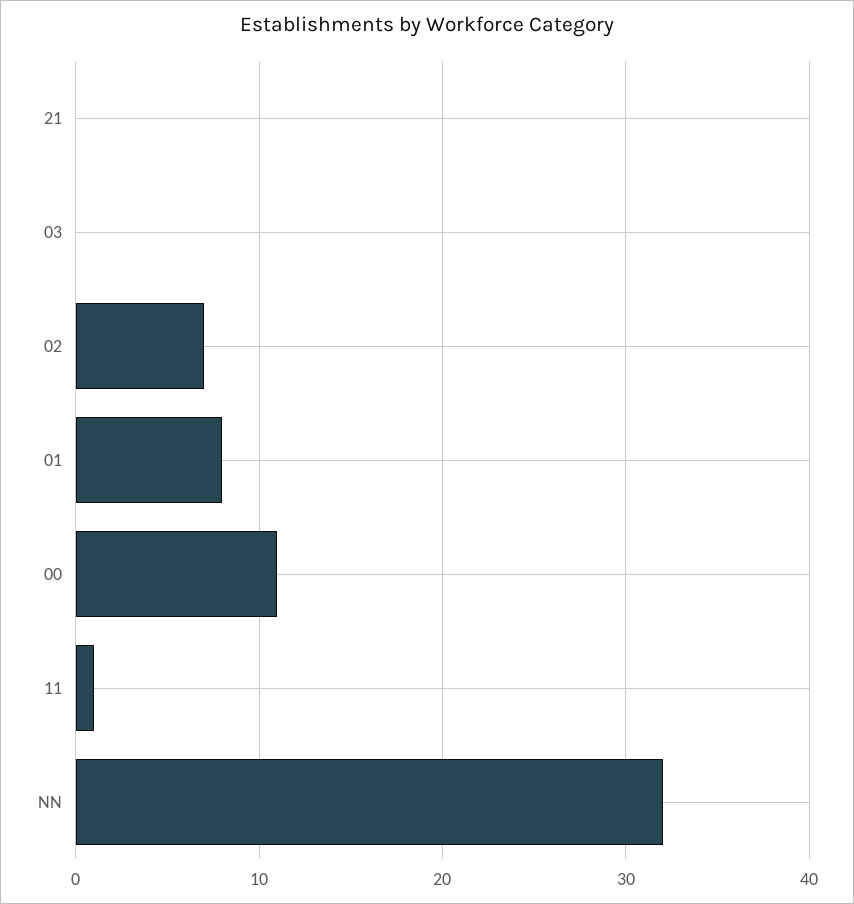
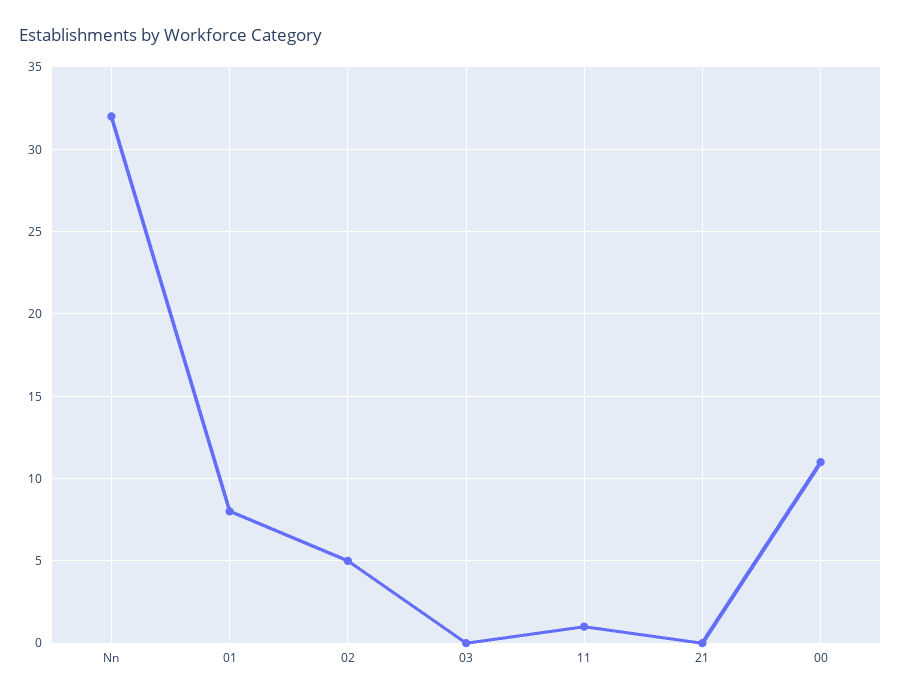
02: 7 -> 5

